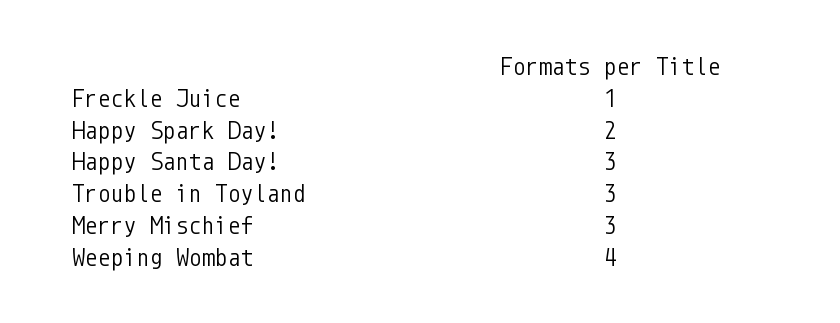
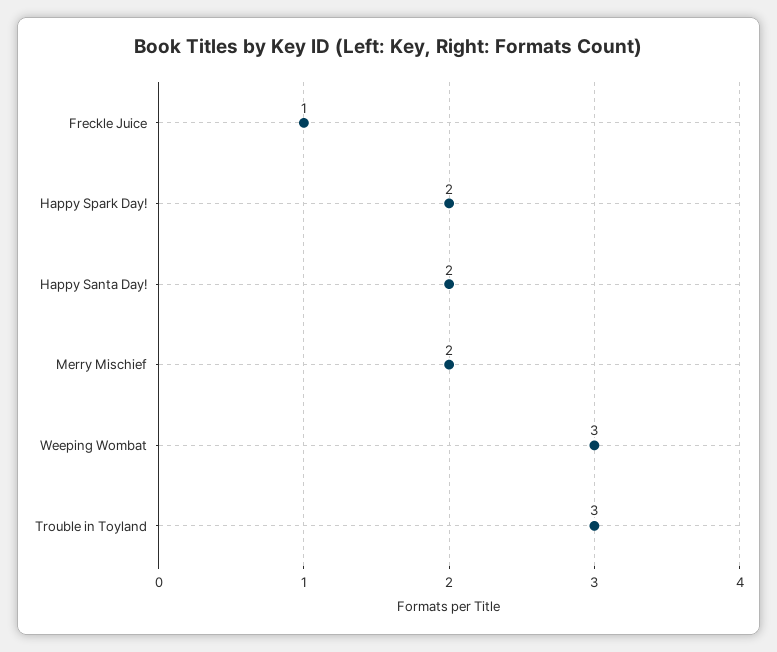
Happy Santa Day!: 3 -> 2
Merry Mischief: 3 -> 2
Weeping Wombat: 4 -> 3

